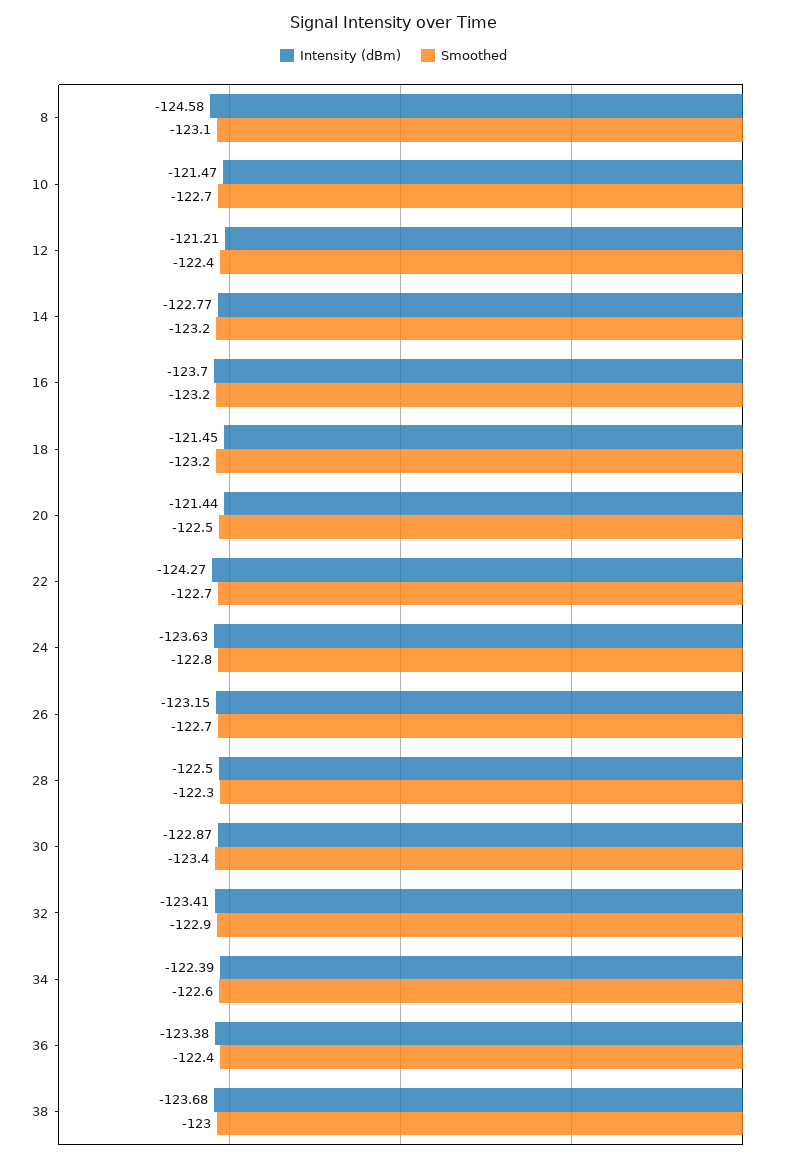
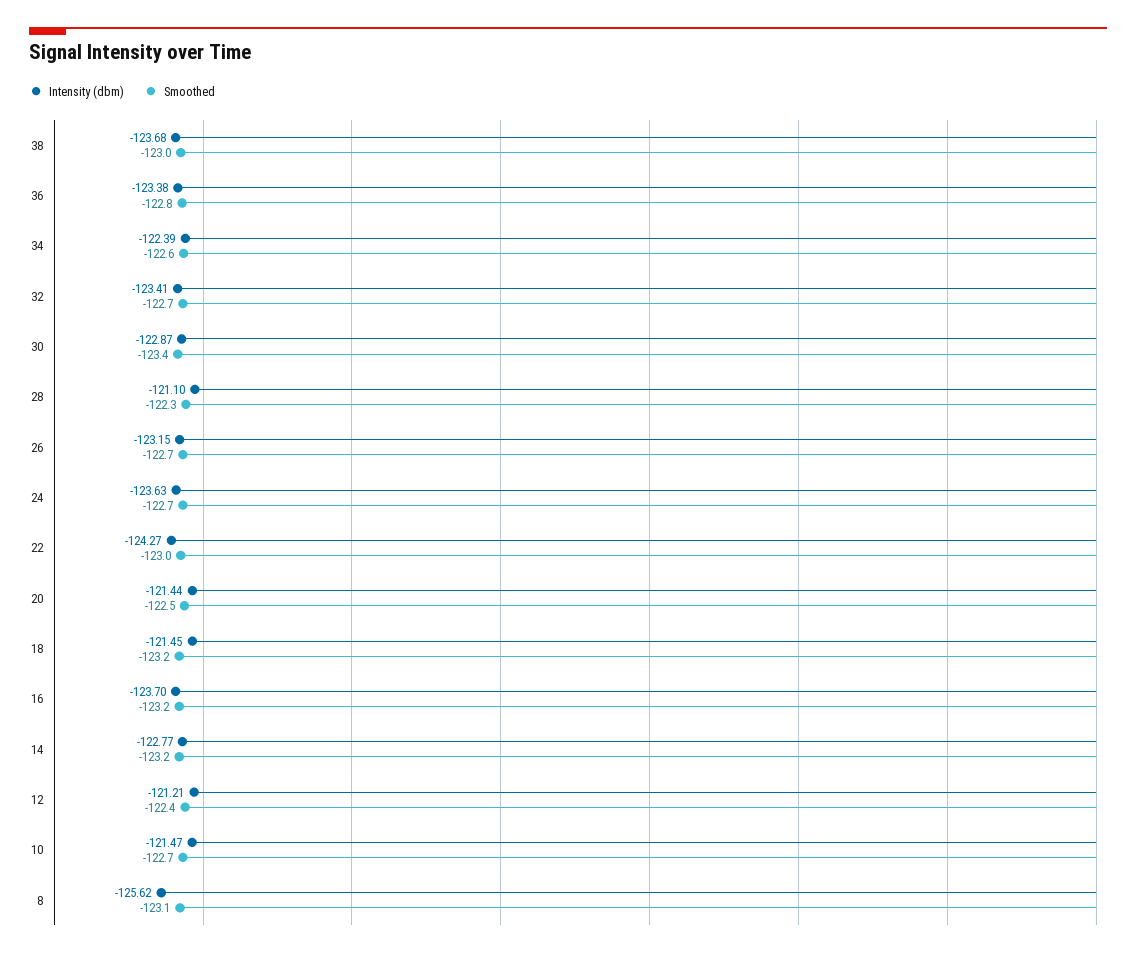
Intensity (dBm), 8: -124.58 -> -125.62
Smoothed, 22: -122.7 -> -123
Smoothed, 24: -122.8 -> -122.7
Intensity (dBm), 28: -122.5 -> -121.1
Smoothed, 32: -122.9 -> -122.7
Smoothed, 36: -122.4 -> -122.8

